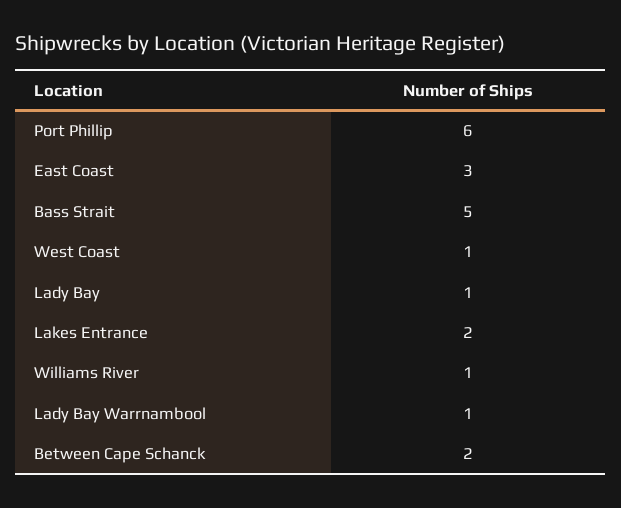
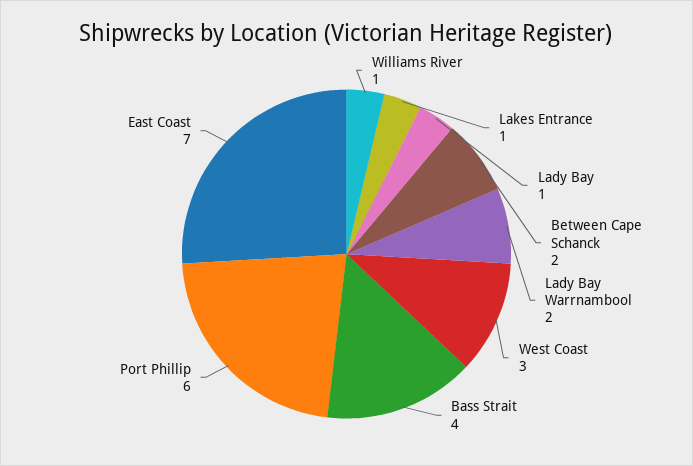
East Coast: 3 -> 7
Bass Strait: 5 -> 4
West Coast: 1 -> 3
Lakes Entrance: 2 -> 1
Lady Bay Warrnambool: 1 -> 2

